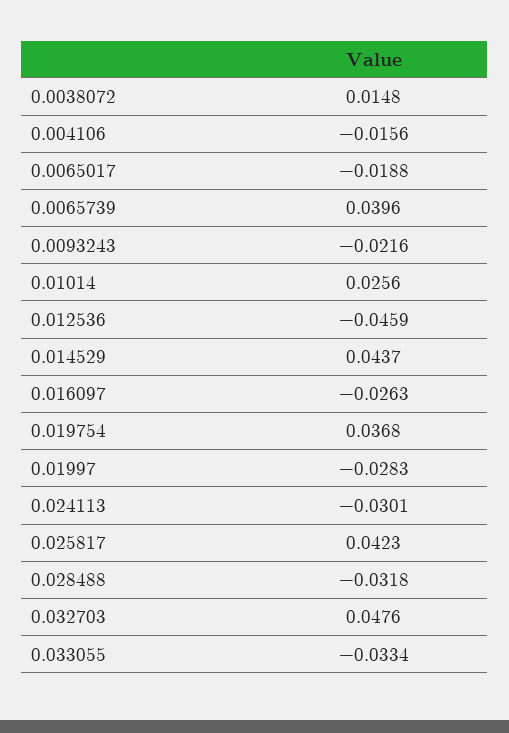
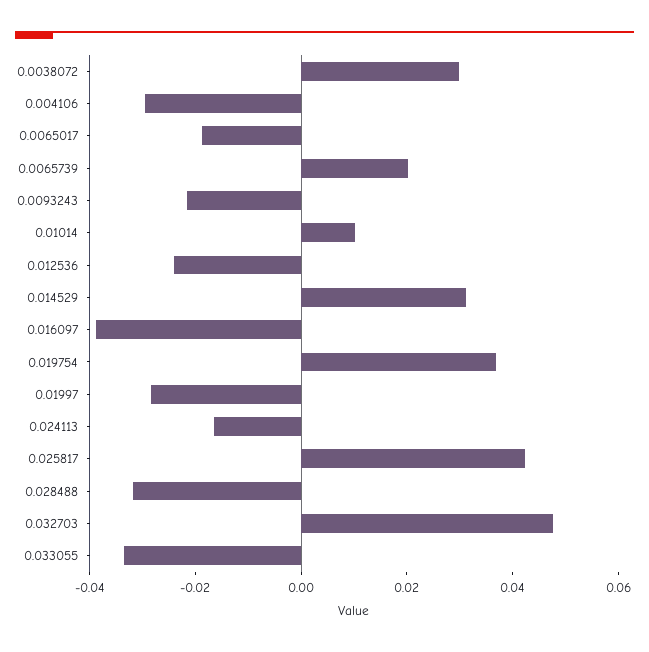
0.0038072: 0.0148 -> 0.03
0.004106: -0.0156 -> -0.03
0.0065739: 0.0396 -> 0.02
0.01014: 0.0256 -> 0.01
0.012536: -0.0459 -> -0.025
0.014529: 0.0437 -> 0.03
0.016097: -0.0263 -> -0.04
0.024113: -0.0301 -> -0.015

